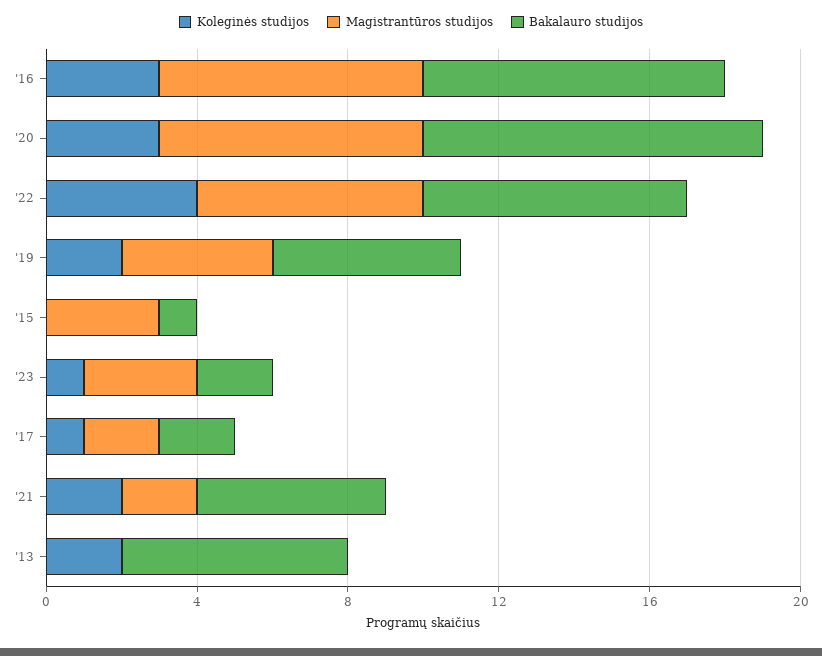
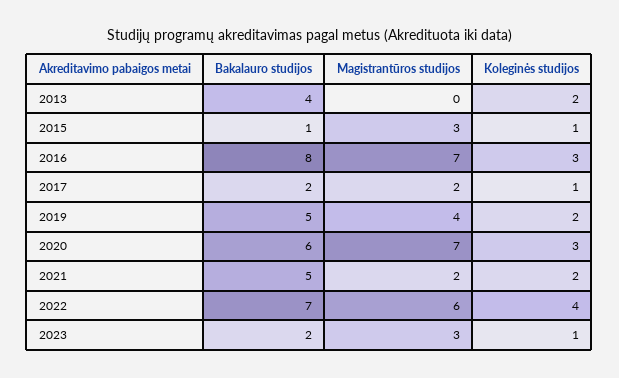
Bakalauro studijos, '20: 9 -> 6
Koleginės studijos, '15: 0 -> 1
Bakalauro studijos, '13: 6 -> 4

